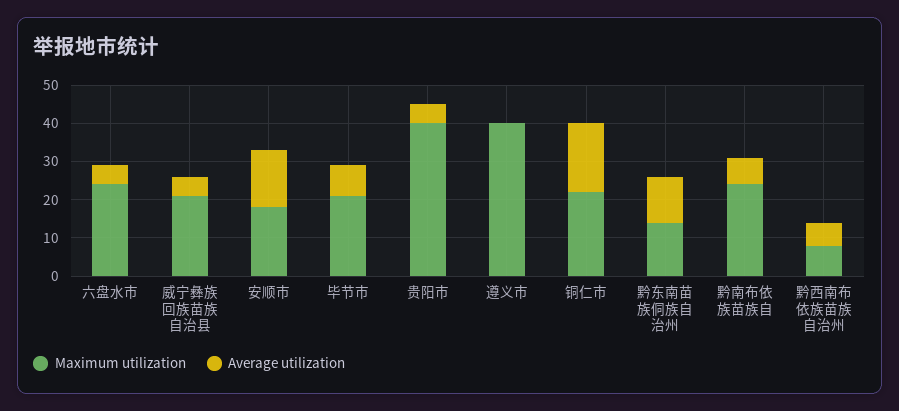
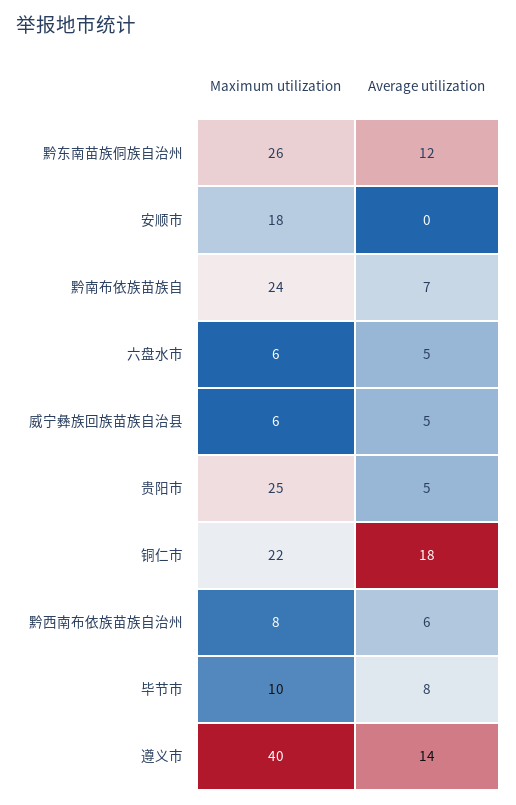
Maximum utilization, 六盘水市: 25 -> 6
Maximum utilization, 威宁彝族回族苗族自治县: 20 -> 6
Average utilization, 安顺市: 15 -> 0
Maximum utilization, 毕节市: 20 -> 10
Maximum utilization, 贵阳市: 40 -> 25
Average utilization, 遵义市: 0 -> 14
Maximum utilization, 黔东南苗族侗族自治州: 15 -> 26

